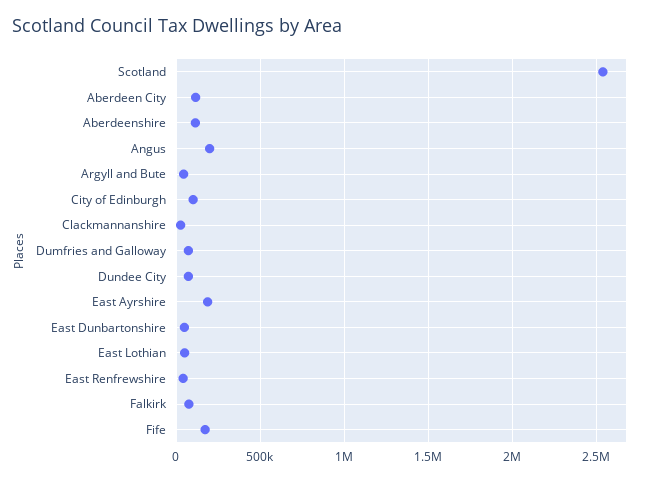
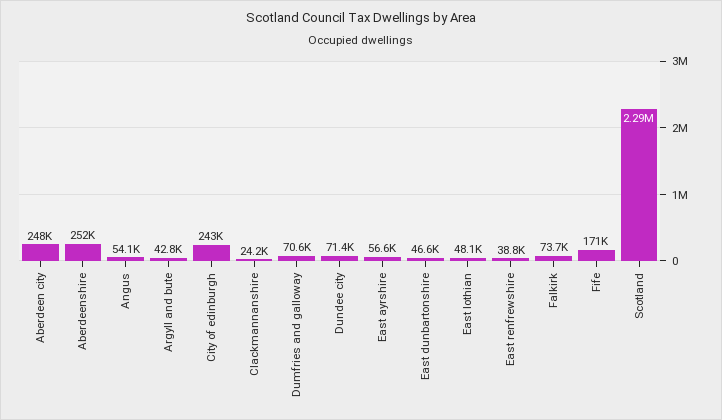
Scotland: 2550000 -> 2290000
Aberdeen City: 100000 -> 248000
Aberdeenshire: 100000 -> 252000
Angus: 200000 -> 54100
City of Edinburgh: 100000 -> 243000
East Ayrshire: 200000 -> 56600

